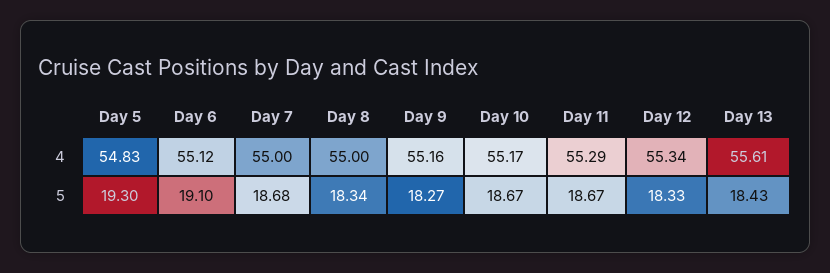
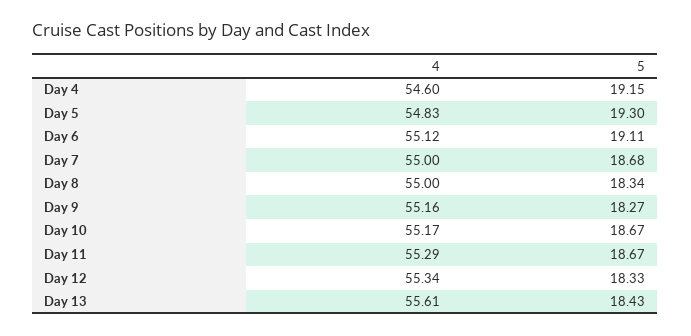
Day 6, 5: 19.1 -> 19.11
Day 4, 4: none -> 54.6
Day 4, 5: none -> 19.15

